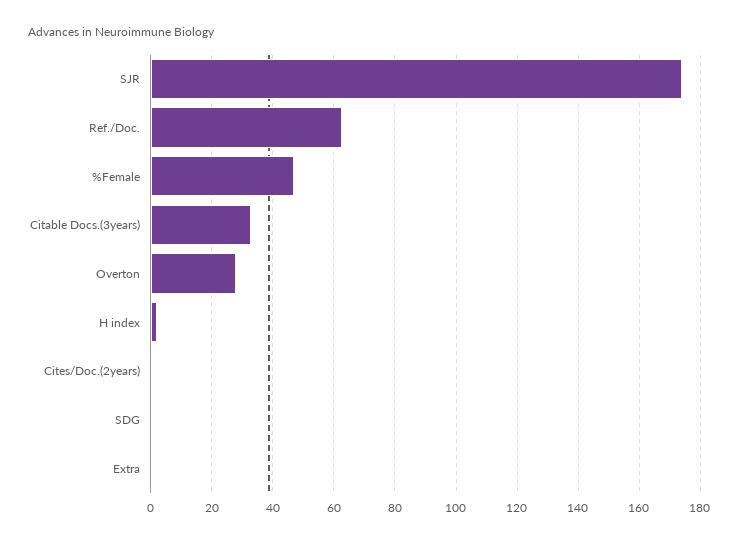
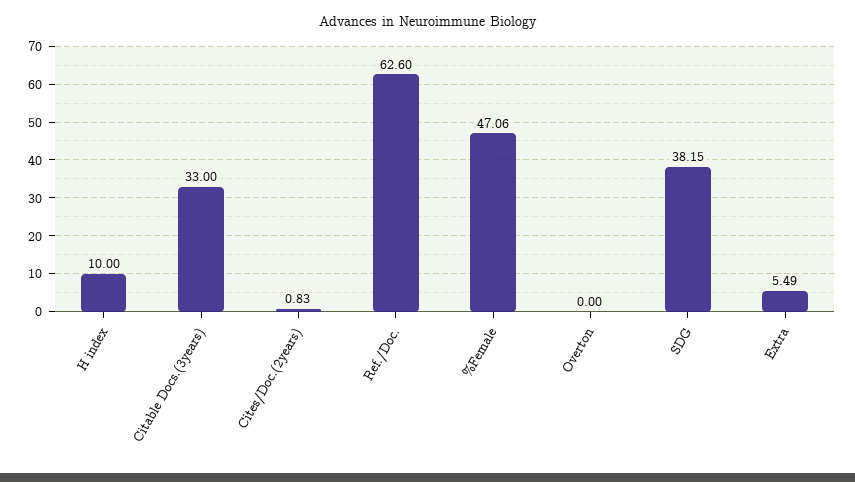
SJR: 174 -> none
Overton: 28 -> 0
H index: 2 -> 10
SDG: 0 -> 38.15
Extra: 0 -> 5.49

